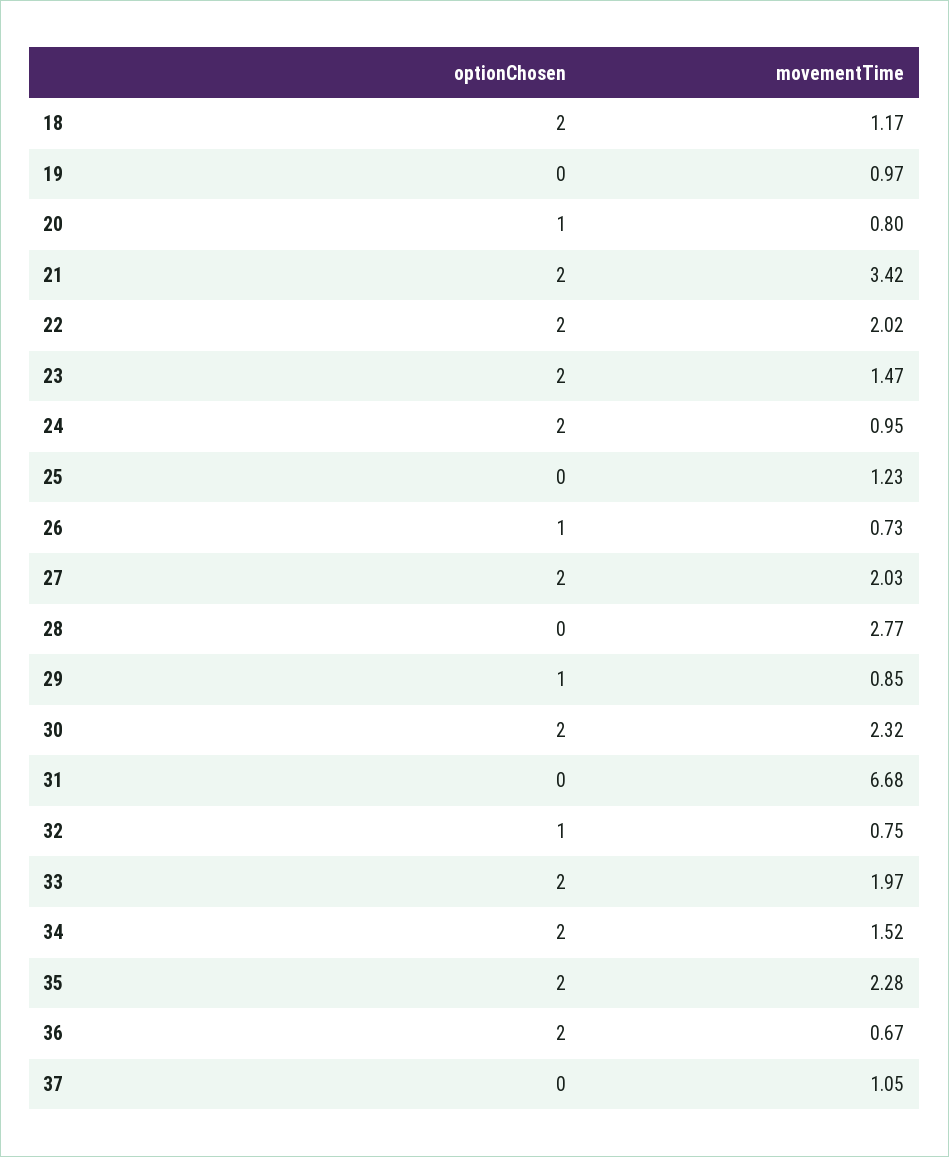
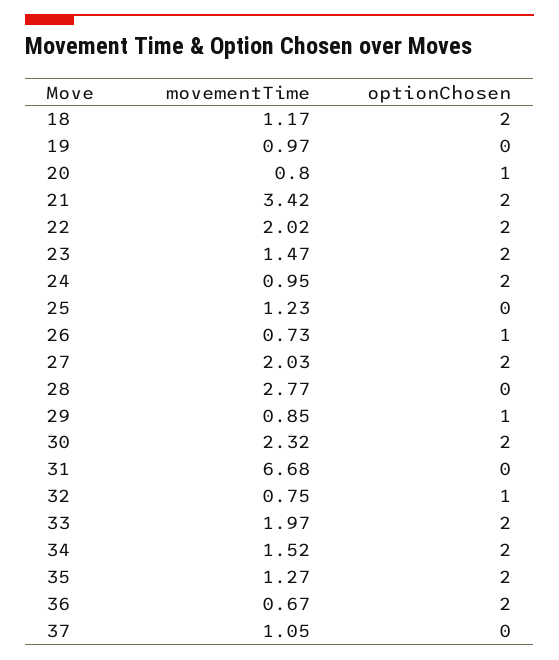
movementTime, 35: 2.28 -> 1.27

